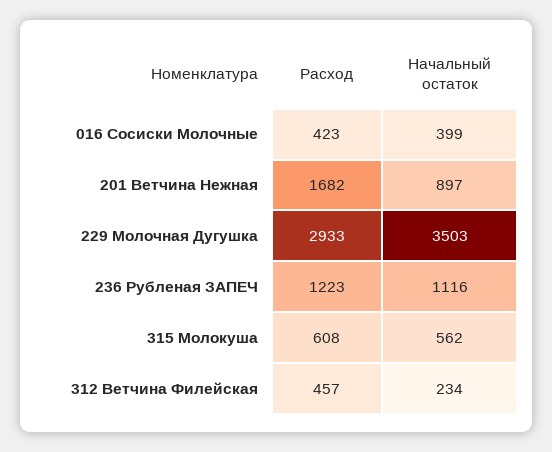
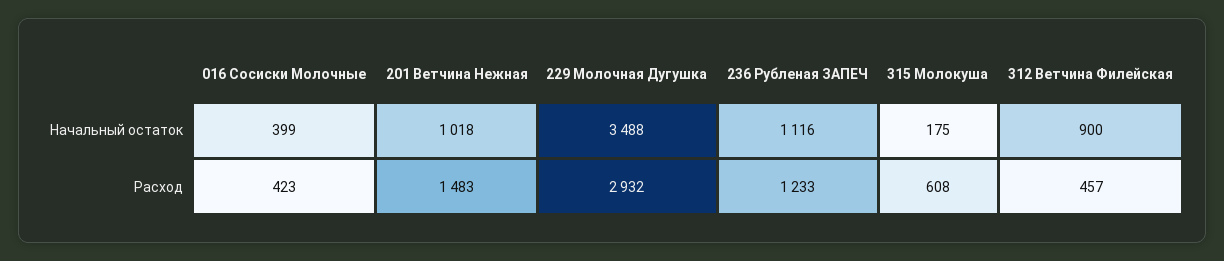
Расход, 201 Ветчина Нежная: 1682 -> 1483
Начальный остаток, 201 Ветчина Нежная: 897 -> 1018
Расход, 229 Молочная Дугушка: 2933 -> 2932
Начальный остаток, 229 Молочная Дугушка: 3503 -> 3488
Расход, 236 Рубленая ЗАПЕЧ: 1223 -> 1233
Начальный остаток, 315 Молокуша: 562 -> 175
Начальный остаток, 312 Ветчина Филейская: 234 -> 900

